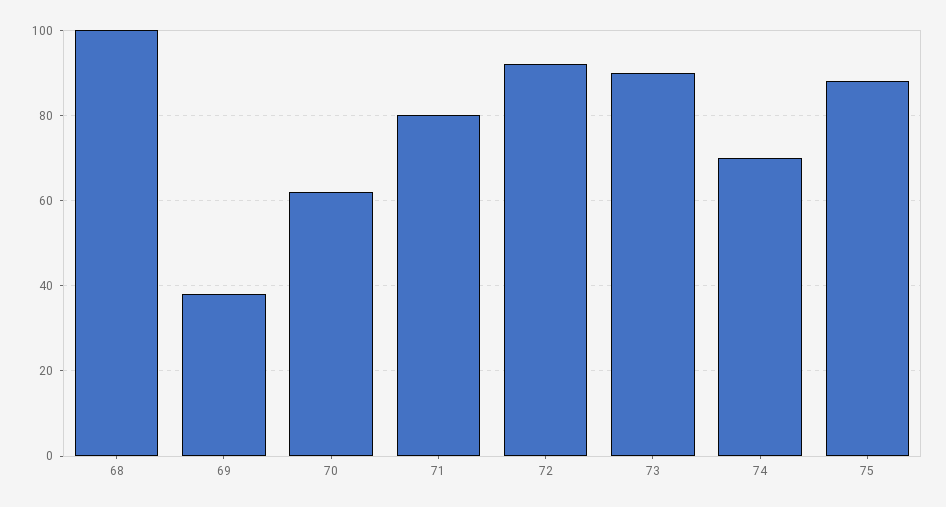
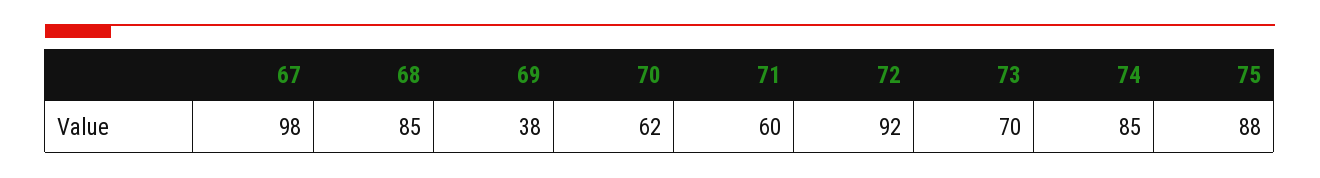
68: 100 -> 85
71: 80 -> 60
73: 90 -> 70
74: 70 -> 85
67: none -> 98

